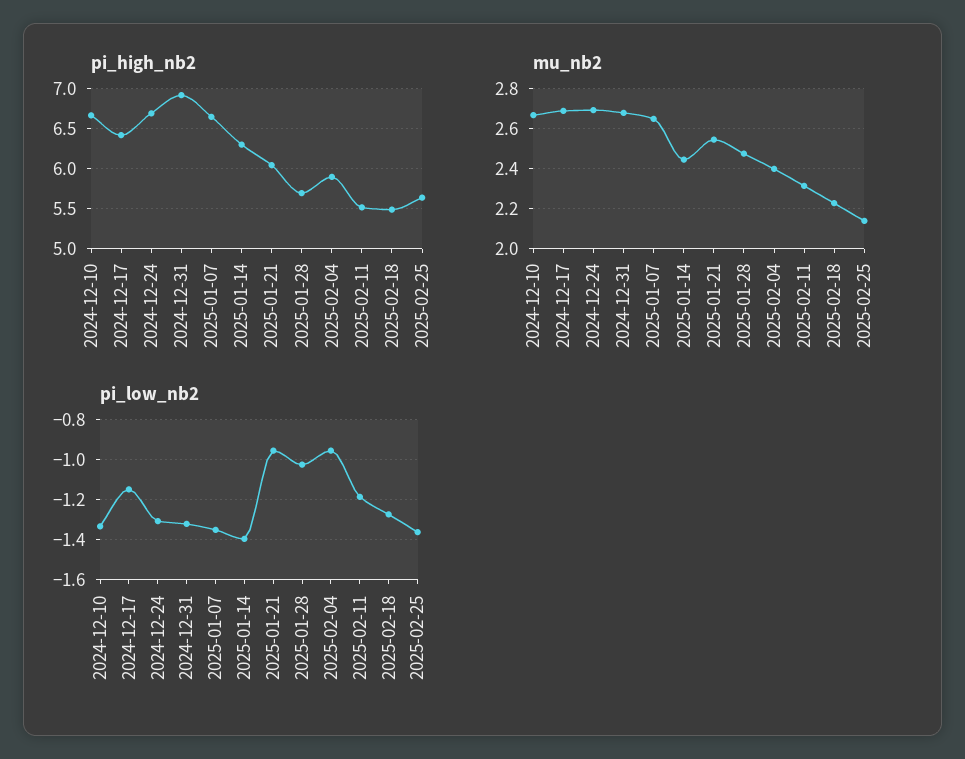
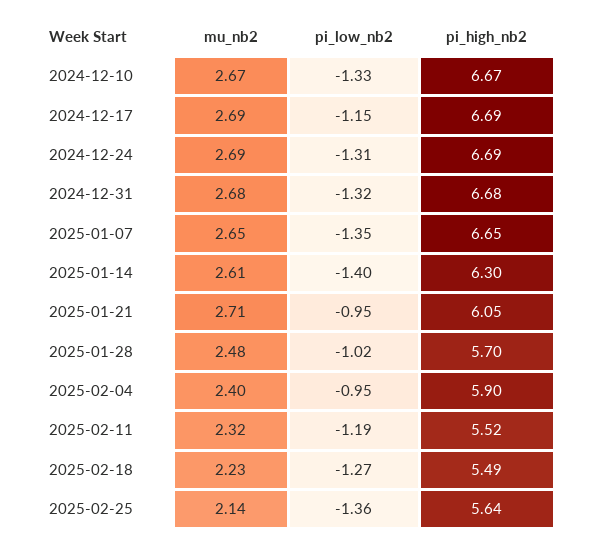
pi_high_nb2, 2024-12-17: 6.4 -> 6.69
pi_high_nb2, 2024-12-31: 6.9 -> 6.68
mu_nb2, 2025-01-14: 2.45 -> 2.61
mu_nb2, 2025-01-21: 2.55 -> 2.71

